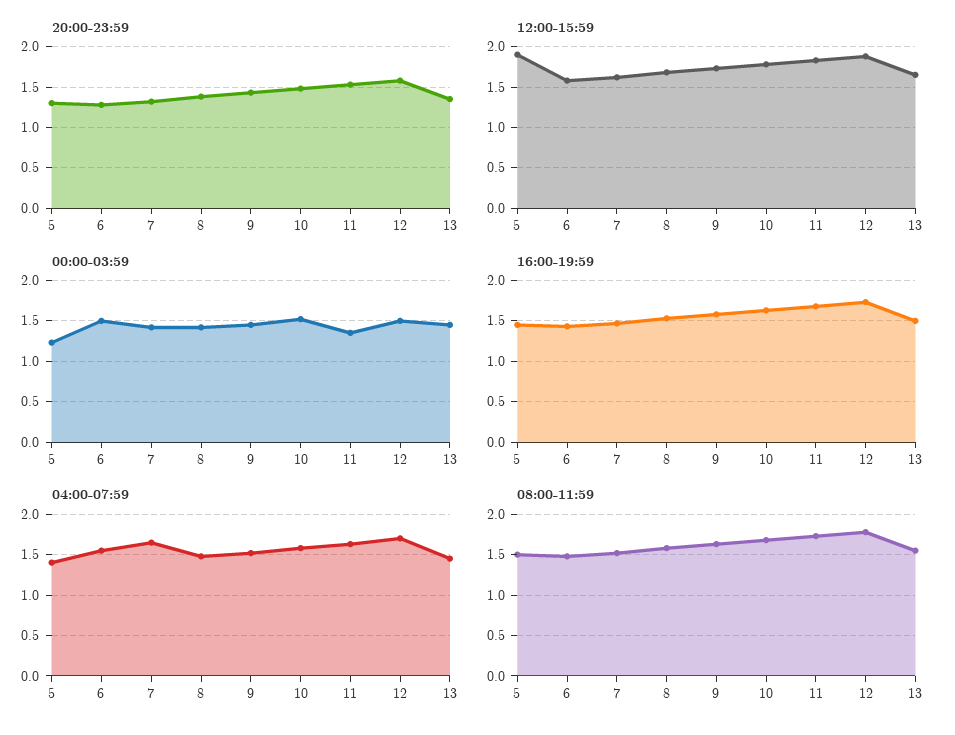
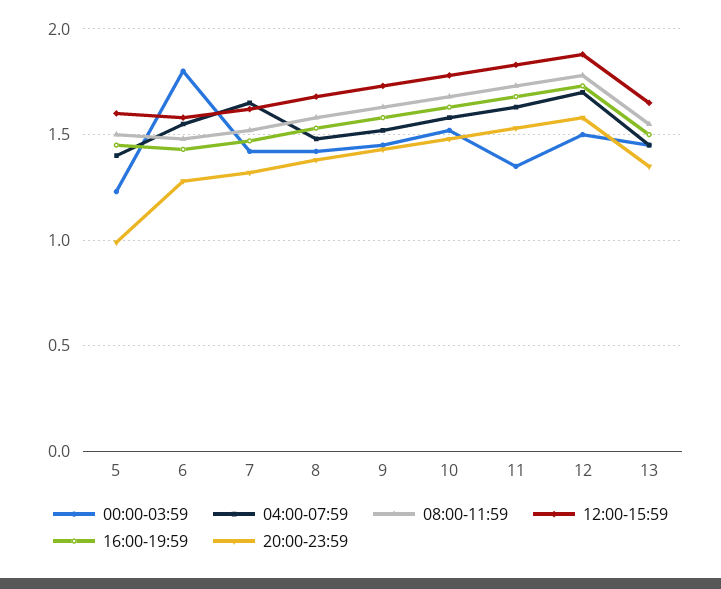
20:00-23:59, 5: 1.3 -> 1
12:00-15:59, 5: 1.9 -> 1.6
00:00-03:59, 6: 1.5 -> 1.8

